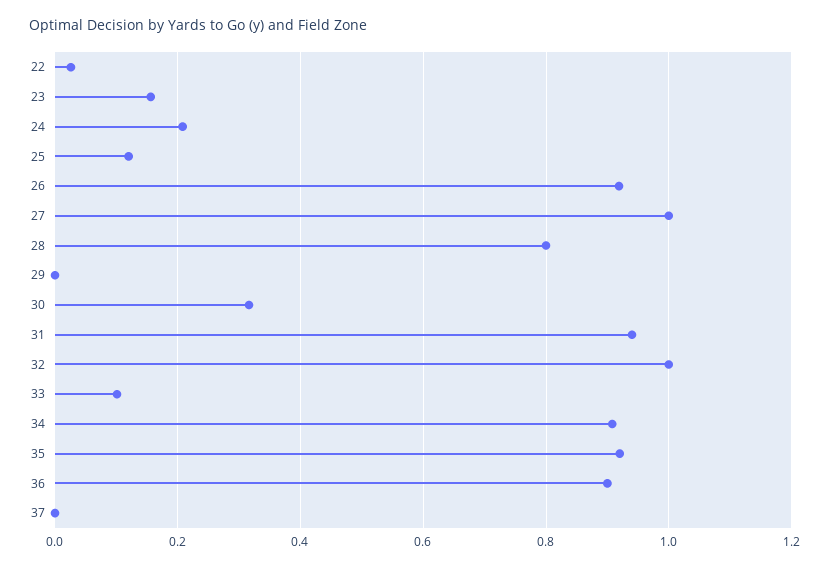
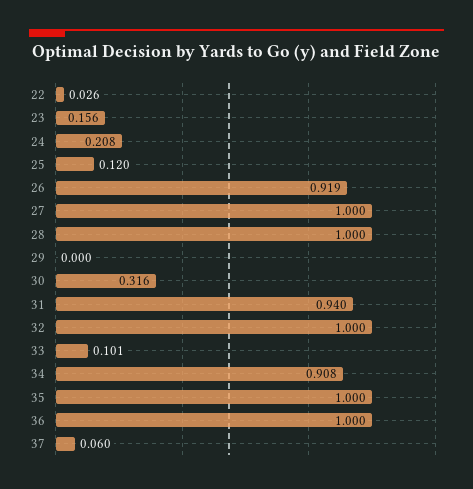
28: 0.8 -> 1
35: 0.92 -> 1
36: 0.9 -> 1
37: 0 -> 0.06

